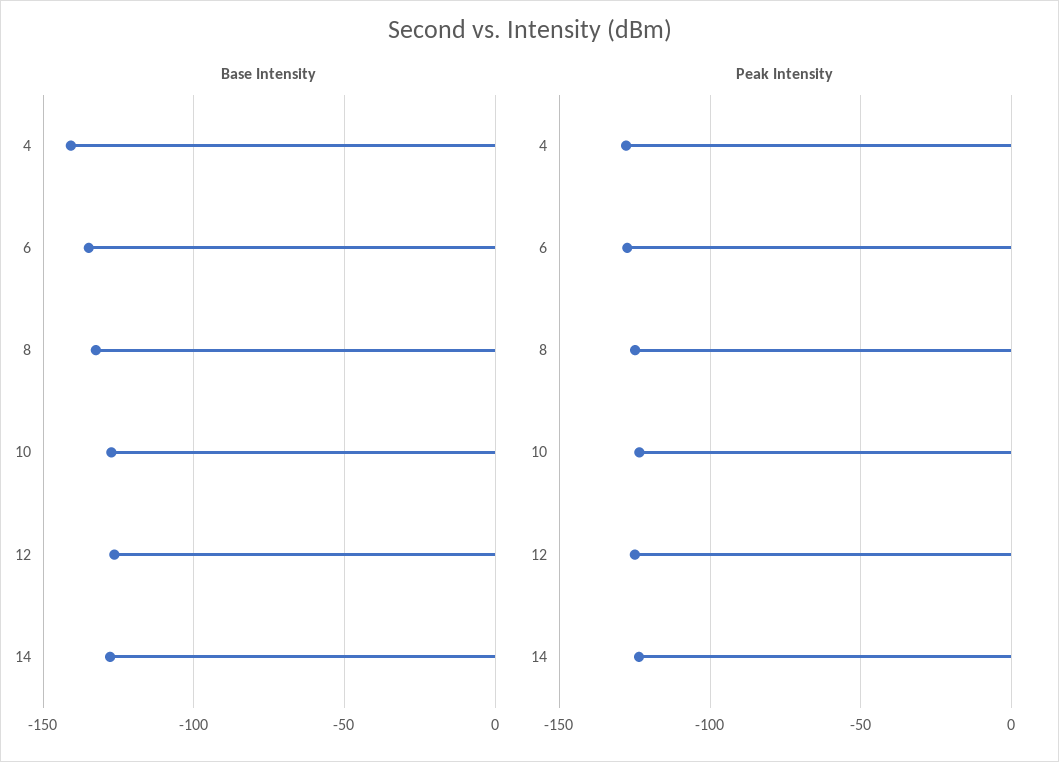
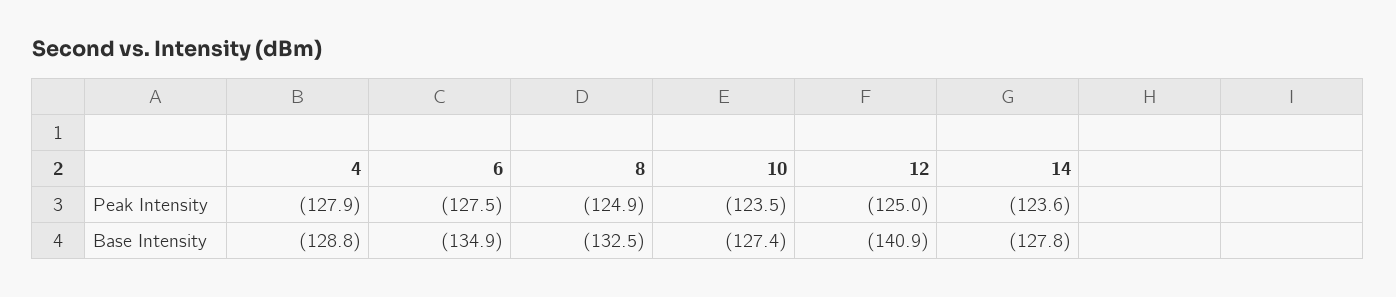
Base Intensity, 4: -140 -> -128.8
Base Intensity, 12: -125 -> -140.9

